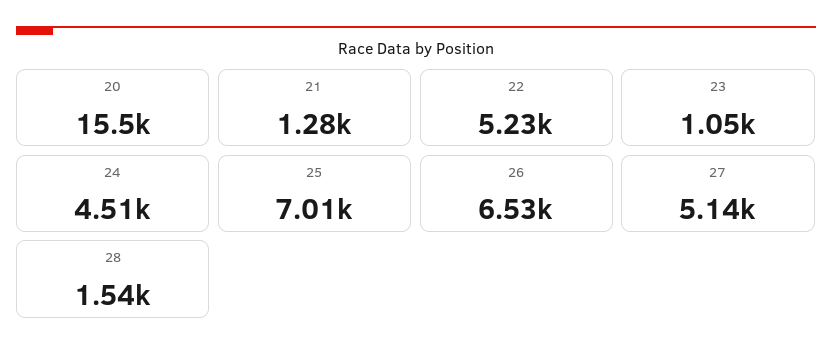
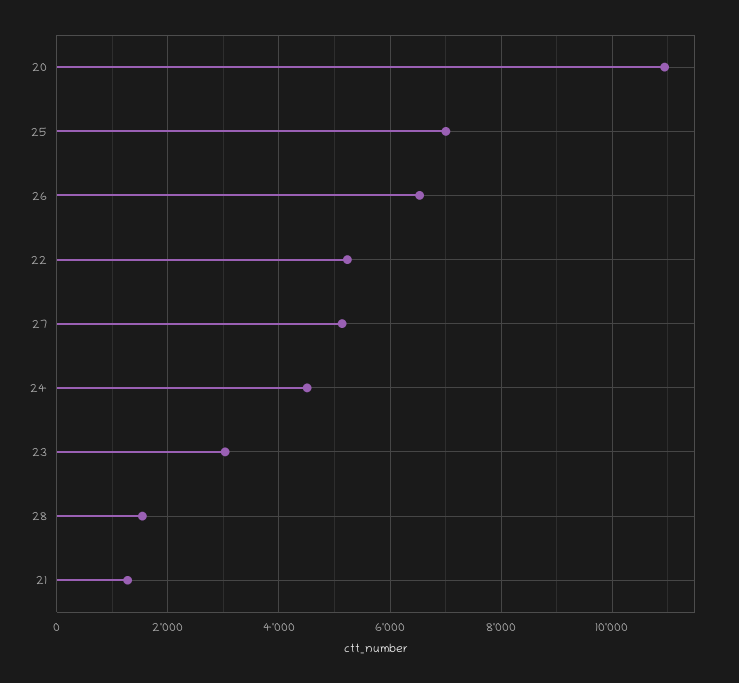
20: 15500 -> 11000
23: 1050 -> 3000

